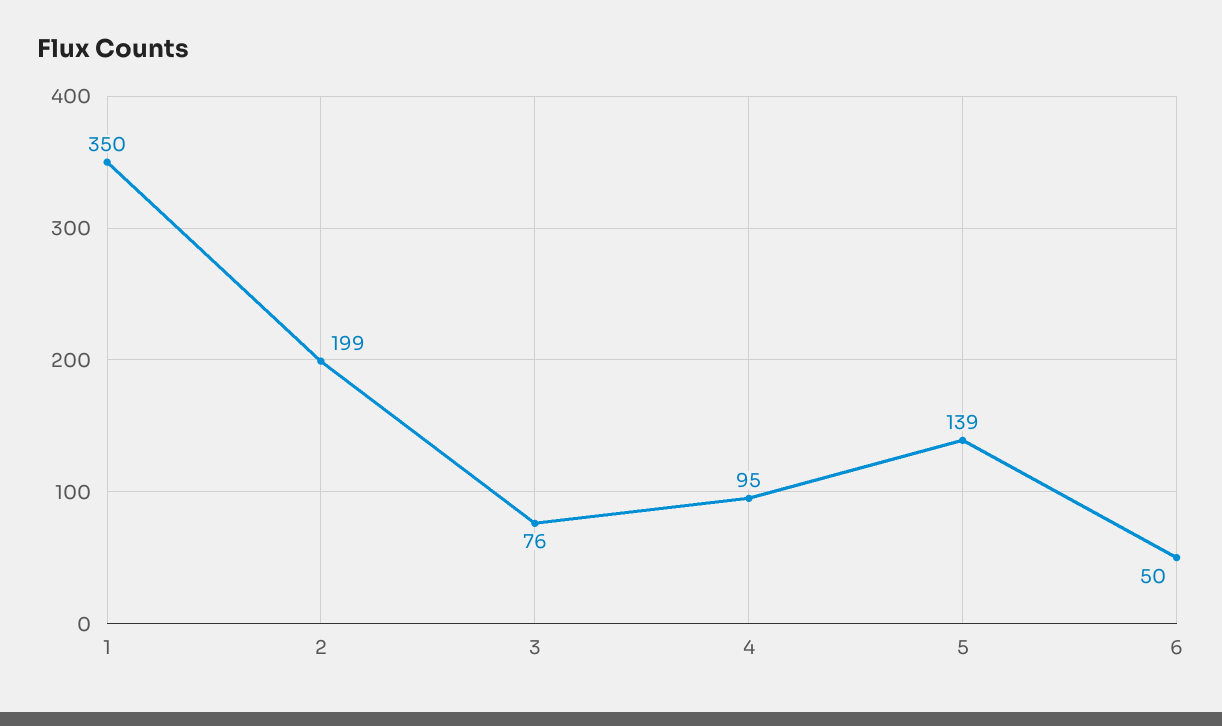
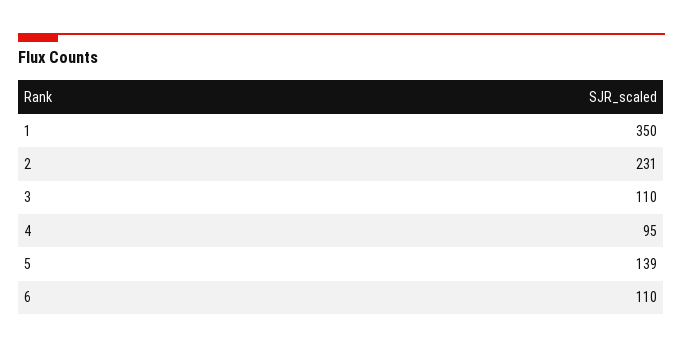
2: 199 -> 231
3: 76 -> 110
6: 50 -> 110

